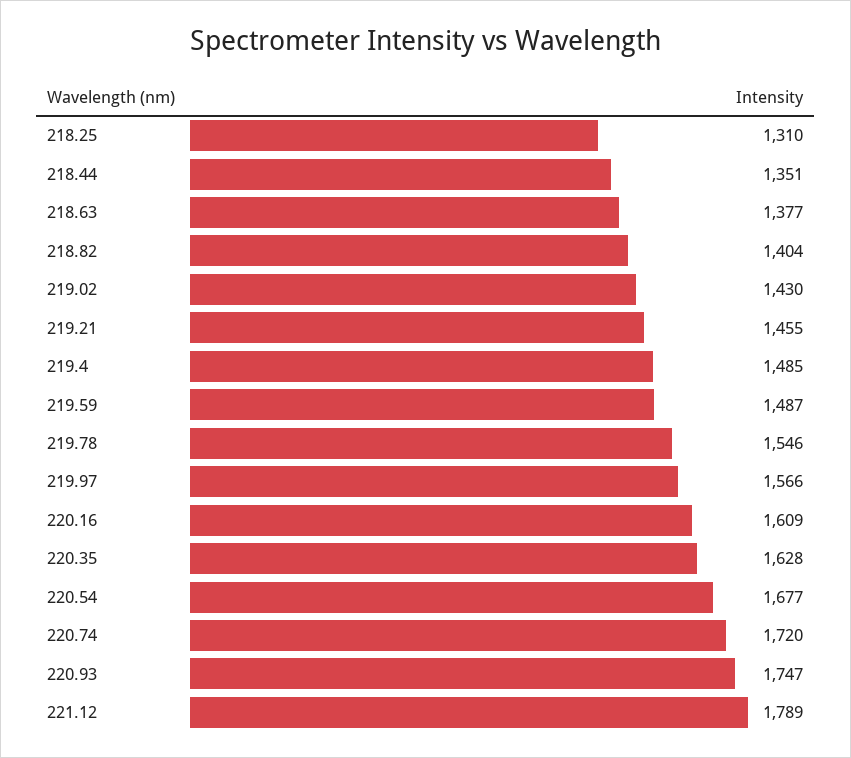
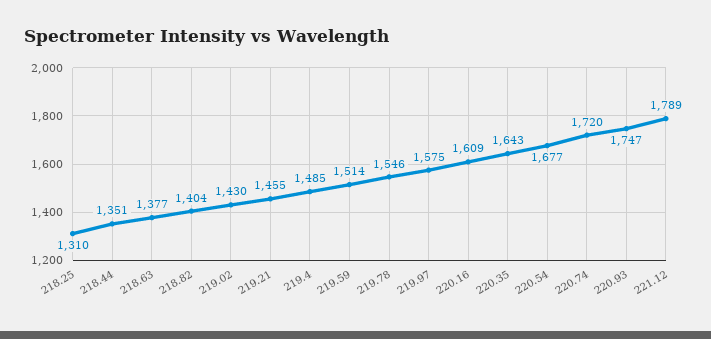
219.59: 1487 -> 1514
219.97: 1566 -> 1575
220.35: 1628 -> 1643

